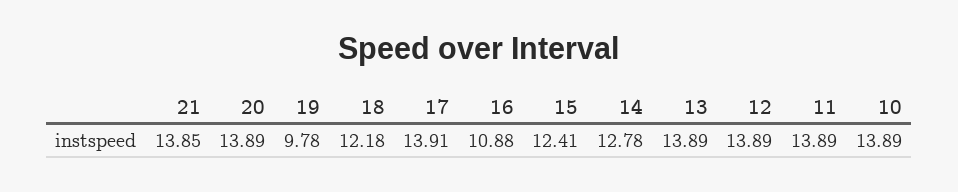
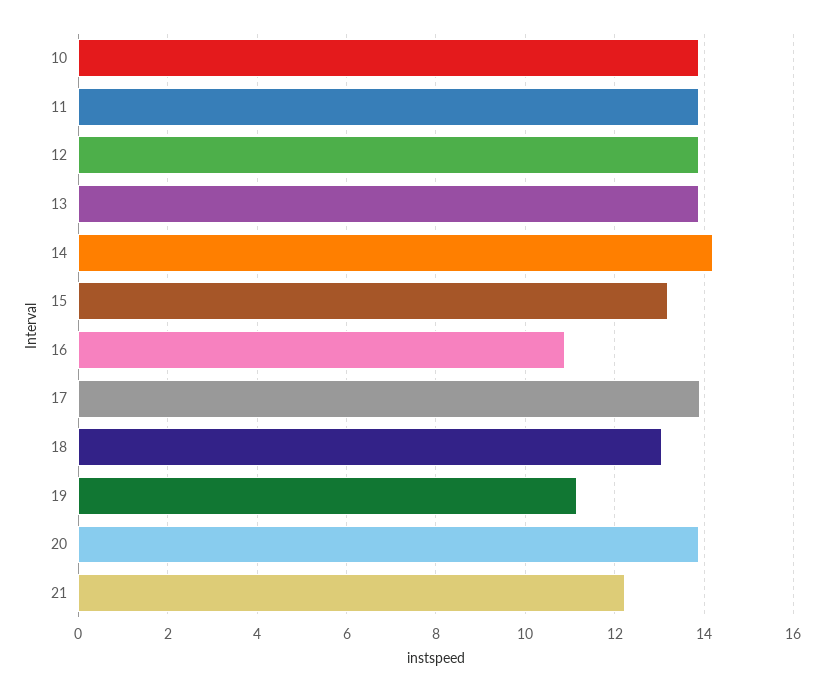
21: 13.85 -> 12.2
19: 9.78 -> 11.2
18: 12.18 -> 13
15: 12.41 -> 13.2
14: 12.78 -> 14.2

